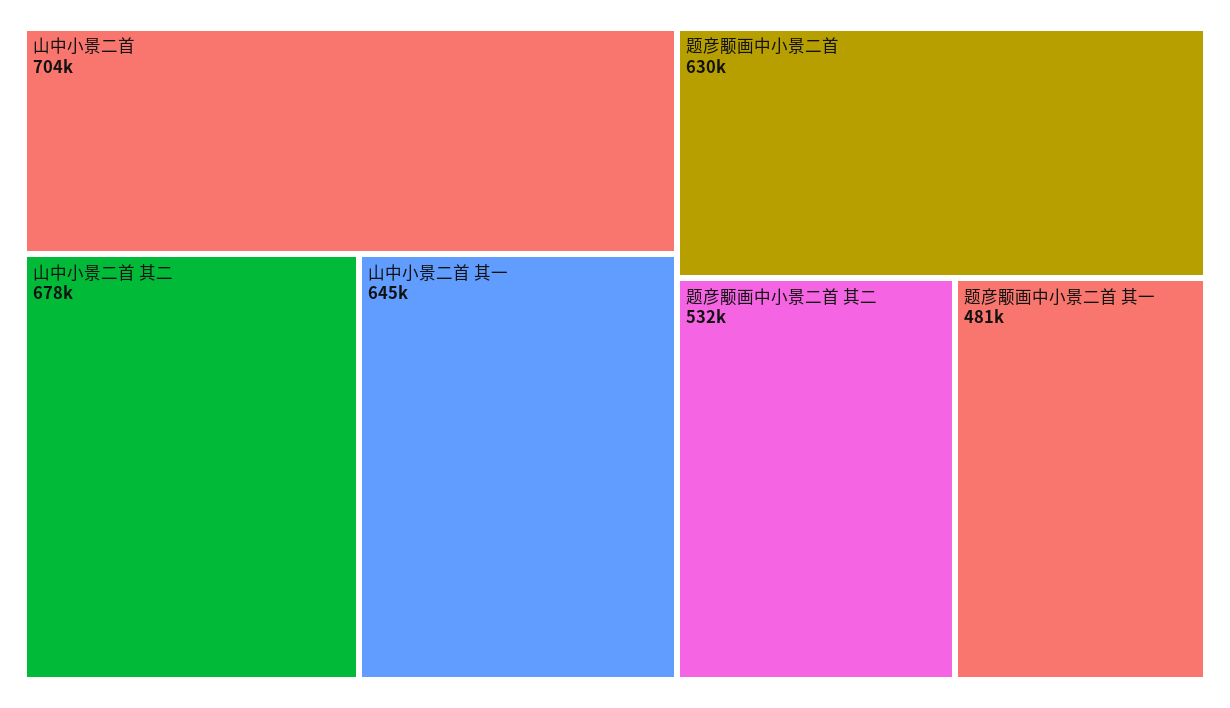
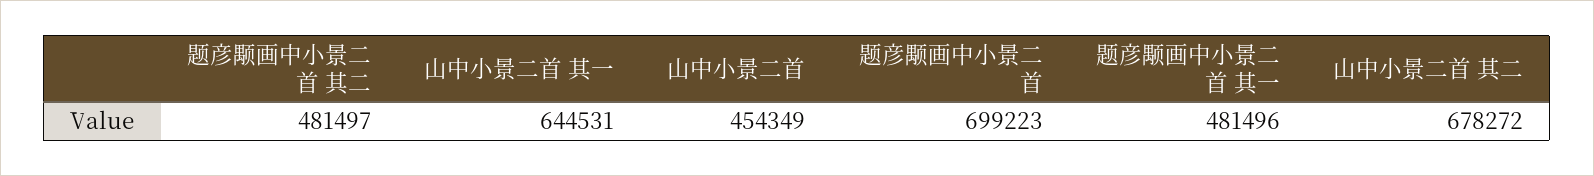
山中小景二首: 704000 -> 454349
题彦颙画中小景二首: 630000 -> 699223
题彦颙画中小景二首 其二: 532000 -> 481497

